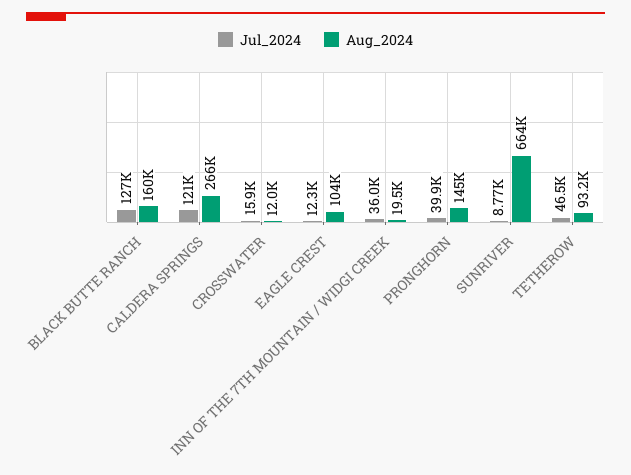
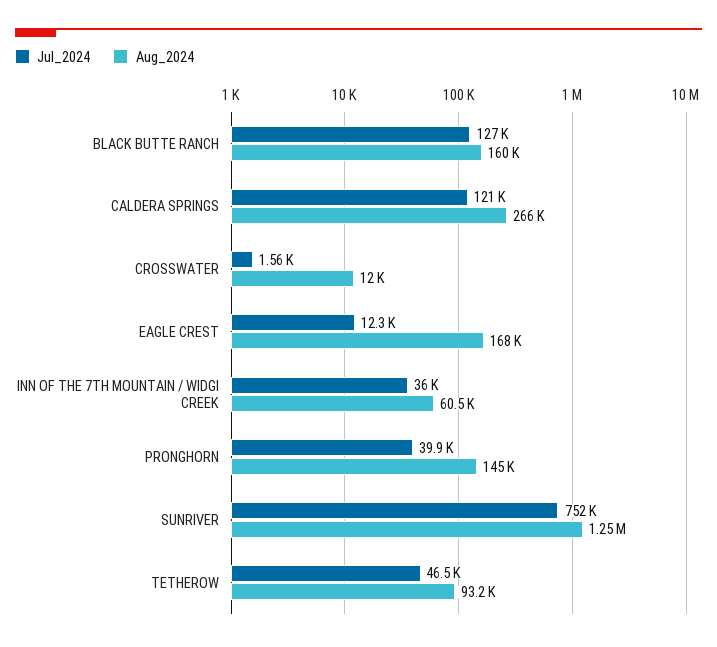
Jul_2024, CROSSWATER: 15900 -> 1560
Aug_2024, EAGLE CREST: 104000 -> 168000
Aug_2024, INN OF THE 7TH MOUNTAIN / WIDGI CREEK: 19500 -> 60500
Jul_2024, SUNRIVER: 8770 -> 752000
Aug_2024, SUNRIVER: 664000 -> 1250000

